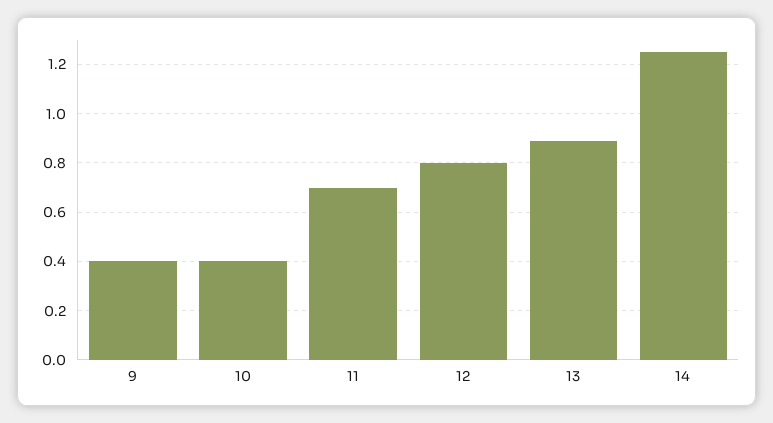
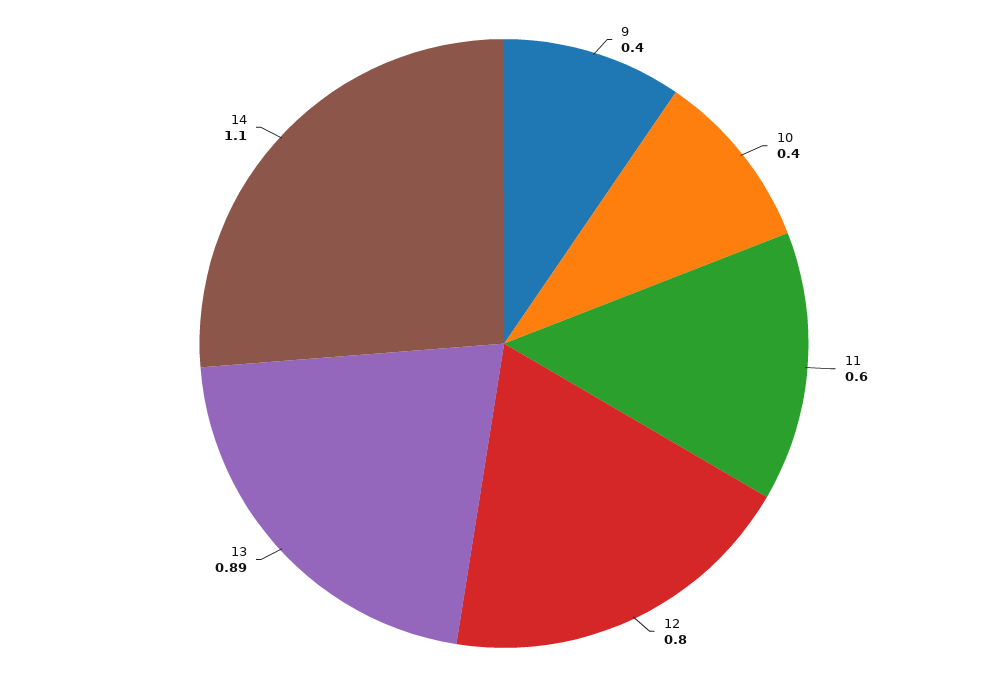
11: 0.7 -> 0.6
14: 1.25 -> 1.1

